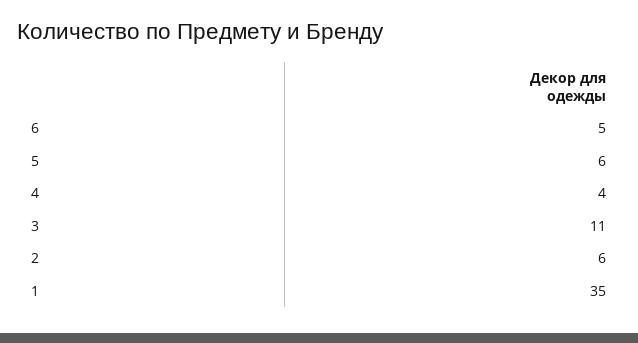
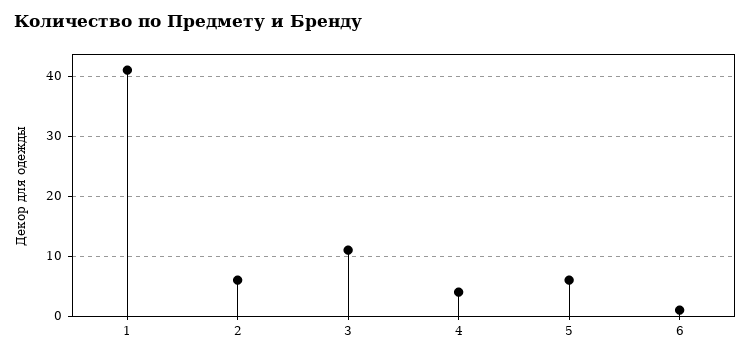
6: 5 -> 1
1: 35 -> 41

